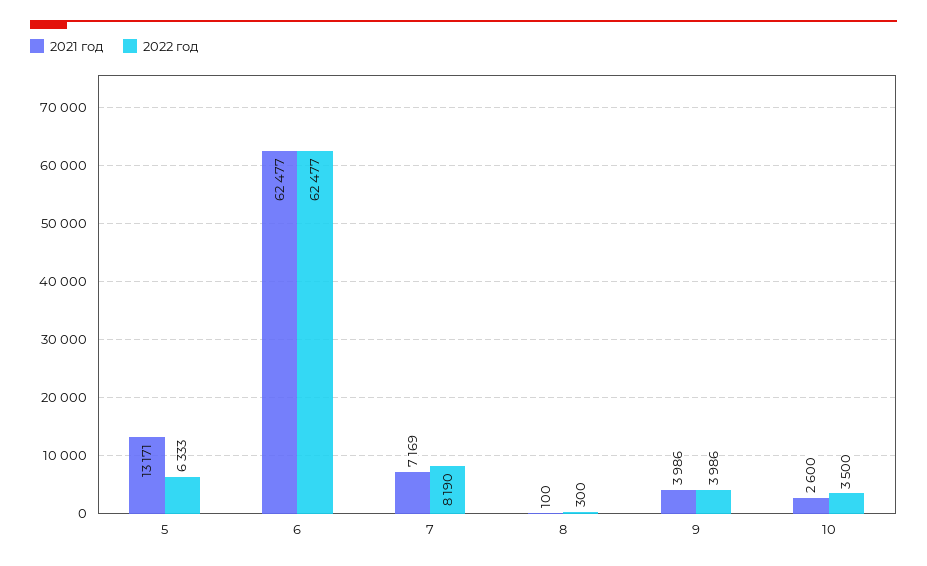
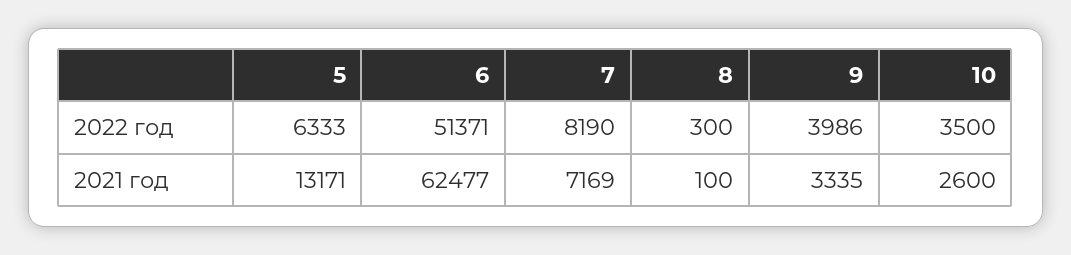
2022 год, 6: 62477 -> 51371
2021 год, 9: 3986 -> 3335

